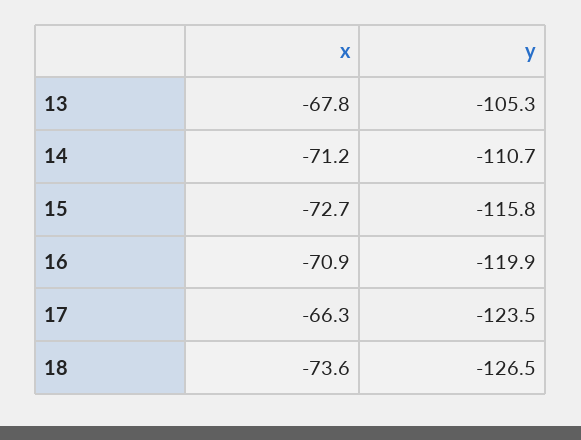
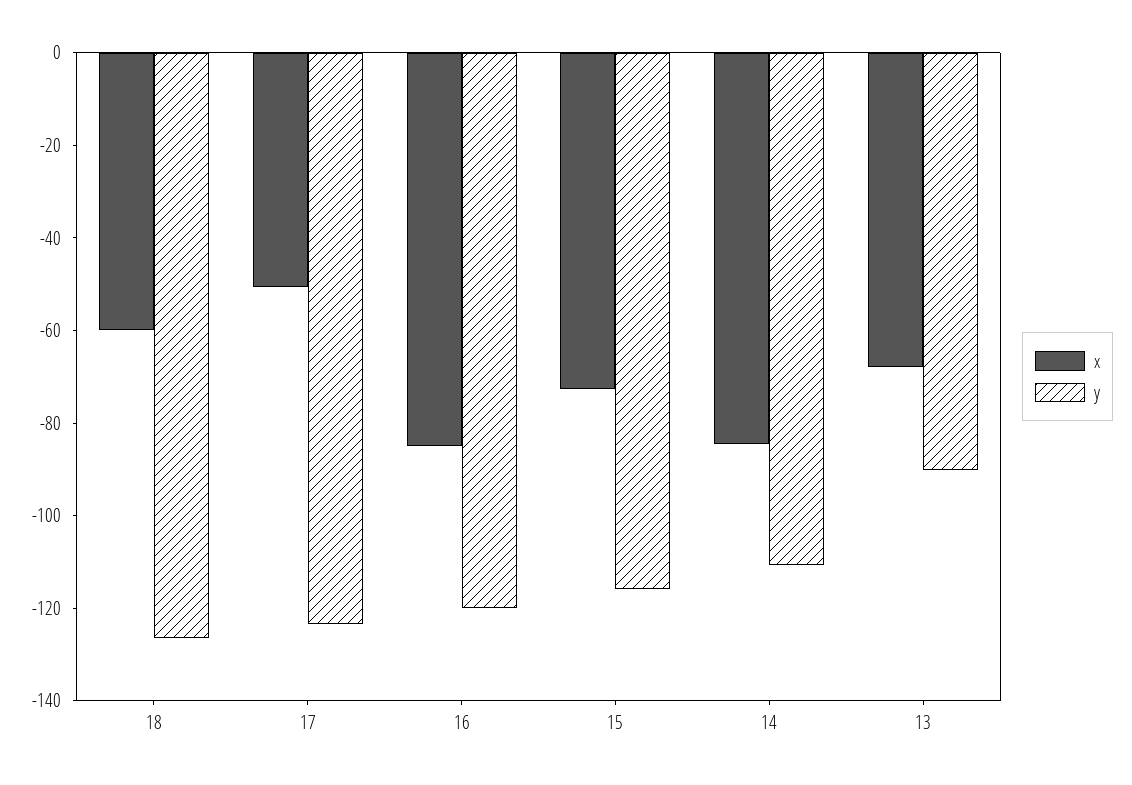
y, 13: -105.3 -> -90
x, 14: -71.2 -> -85
x, 16: -70.9 -> -85
x, 17: -66.3 -> -50
x, 18: -73.6 -> -60

